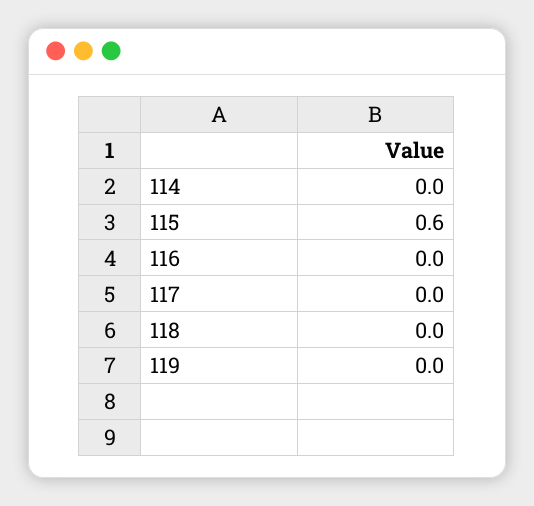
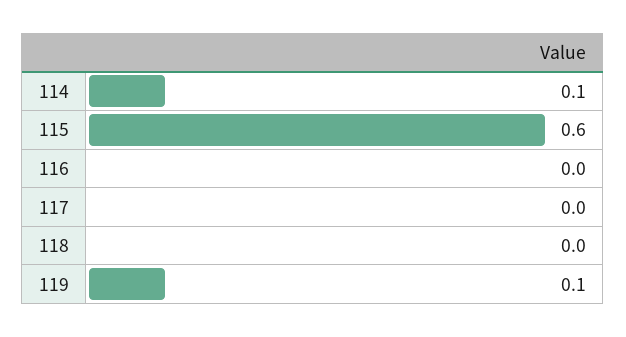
114: 0 -> 0.1
119: 0 -> 0.1

